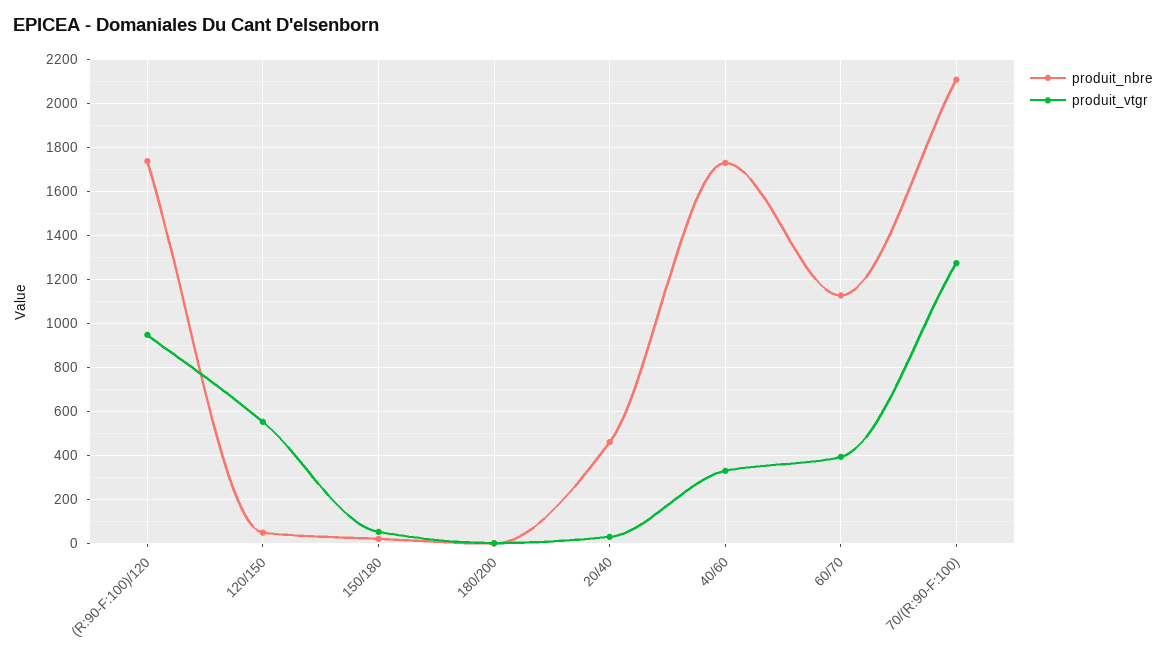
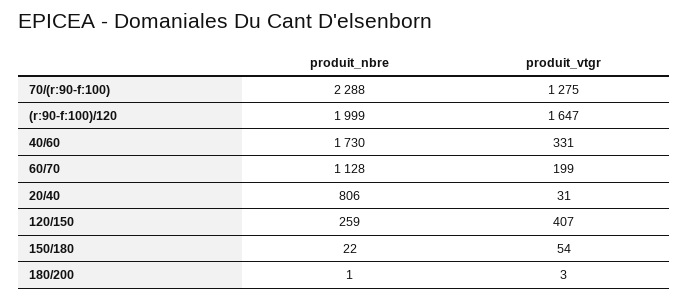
produit_nbre, (R:90-F:100)/120: 1750 -> 1999
produit_vtgr, (R:90-F:100)/120: 950 -> 1647
produit_nbre, 120/150: 50 -> 259
produit_vtgr, 120/150: 550 -> 407
produit_nbre, 20/40: 450 -> 806
produit_vtgr, 60/70: 400 -> 199
produit_nbre, 70/(R:90-F:100): 2100 -> 2288

